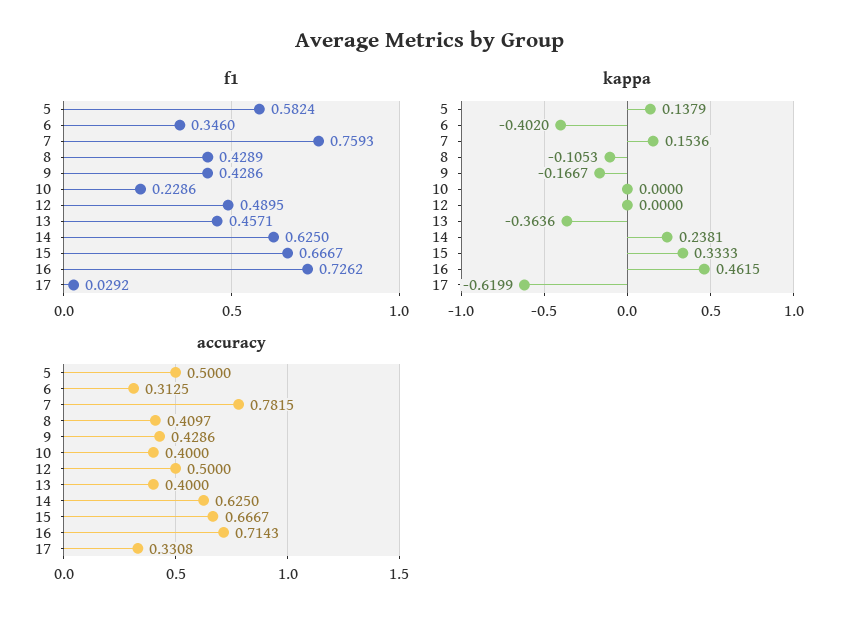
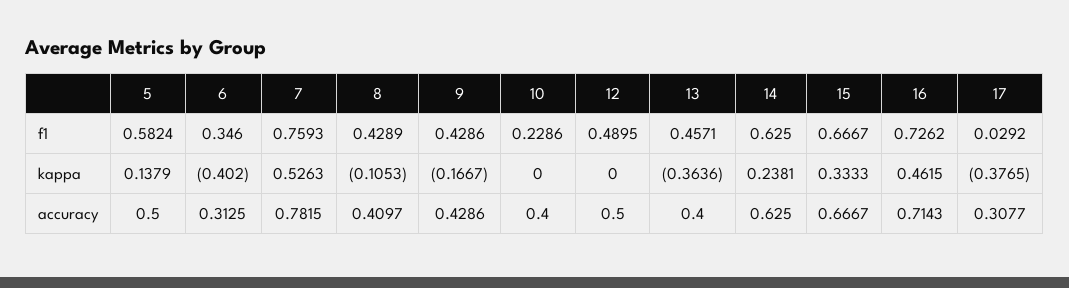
kappa, 7: 0.1536 -> 0.5263
kappa, 17: -0.6199 -> -0.3765
accuracy, 17: 0.3308 -> 0.3077

